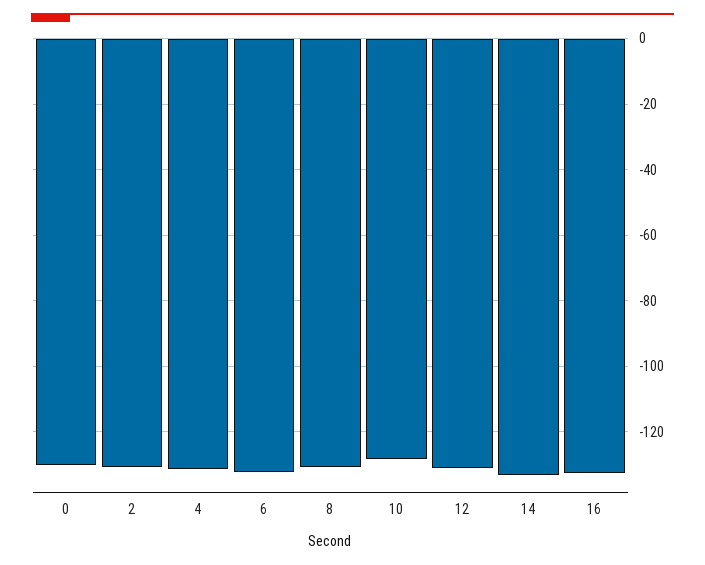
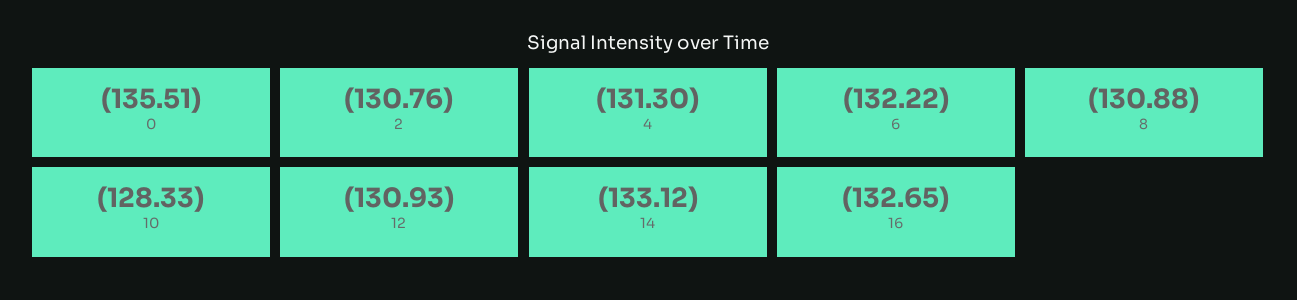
0: -130 -> -135.51

